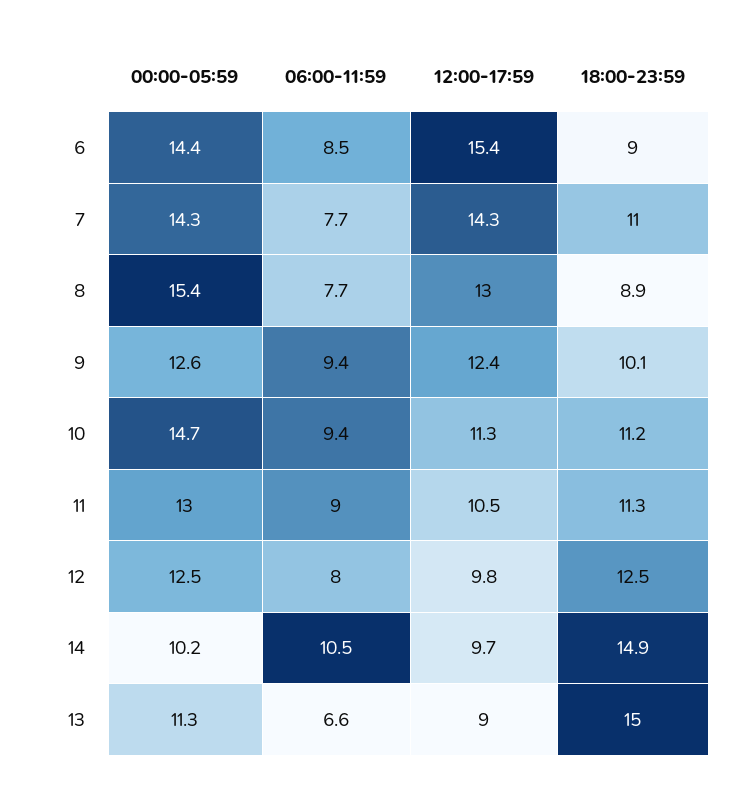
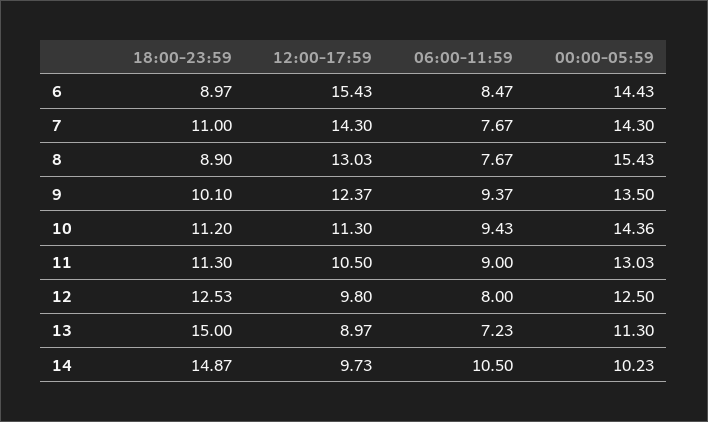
00:00-05:59, 9: 12.6 -> 13.5
00:00-05:59, 10: 14.7 -> 14.36
06:00-11:59, 13: 6.6 -> 7.23

